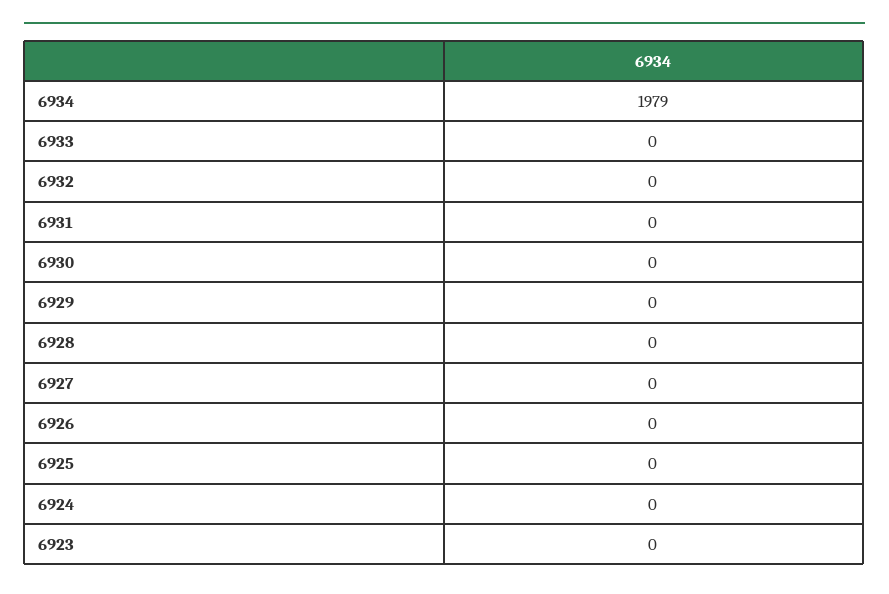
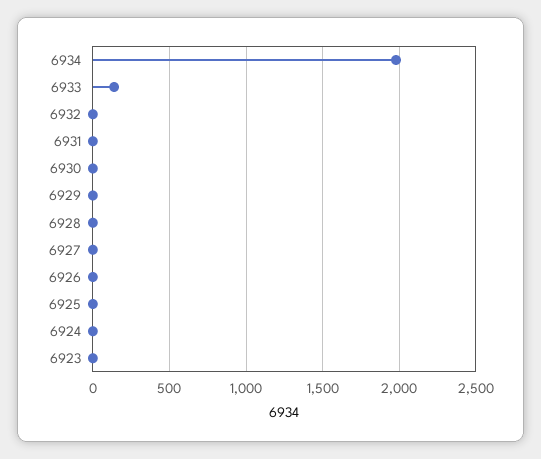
6933: 0 -> 150

